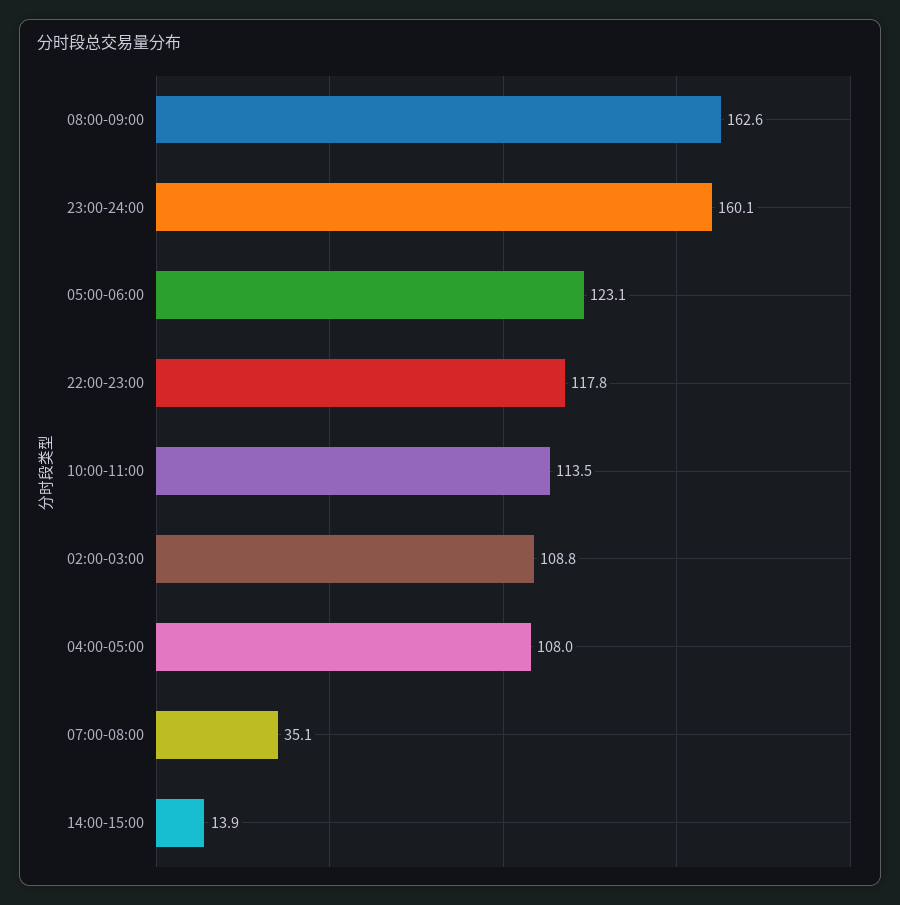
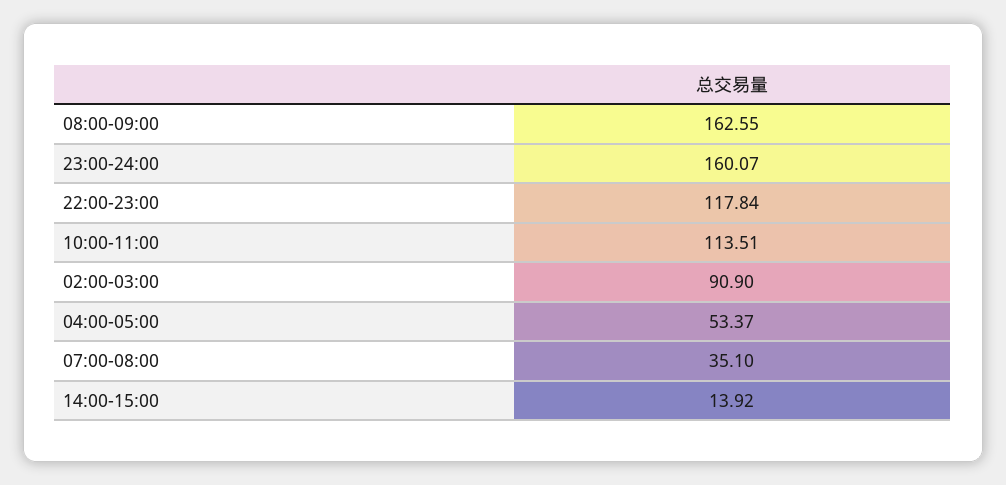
05:00-06:00: 123.1 -> none
02:00-03:00: 108.8 -> 90.9
04:00-05:00: 108 -> 53.37

